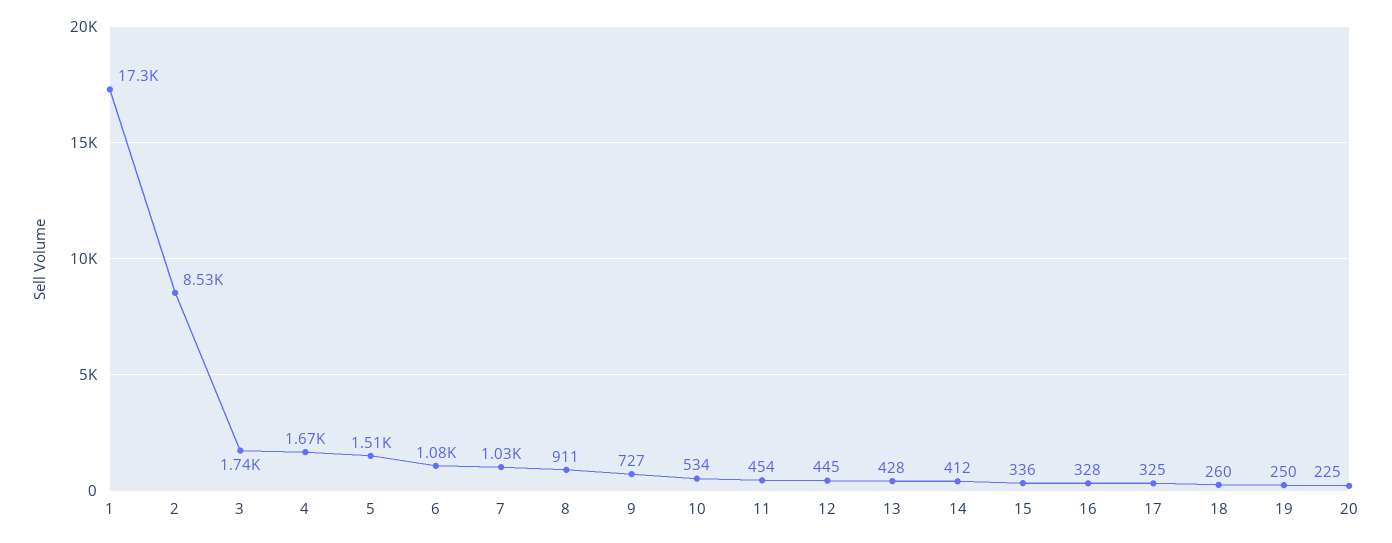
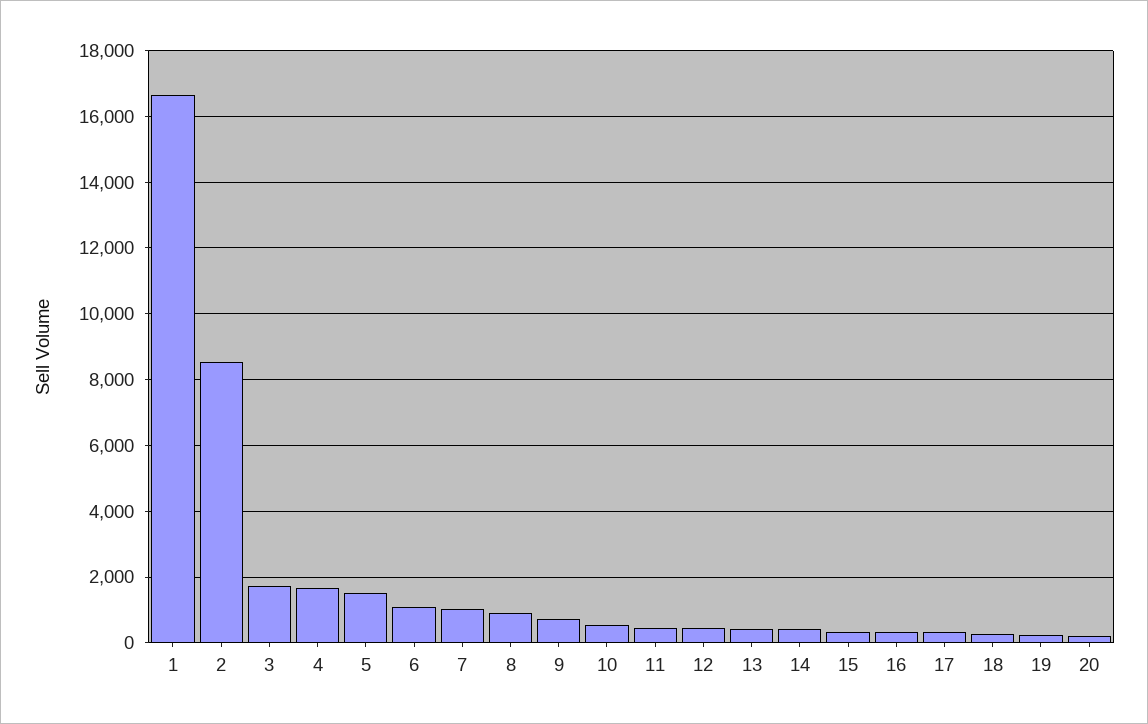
1: 17300 -> 16600

